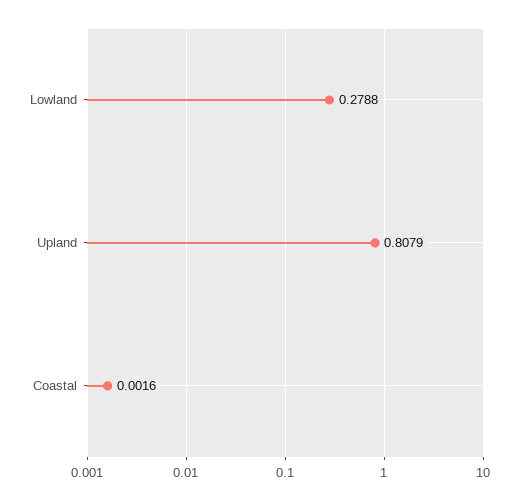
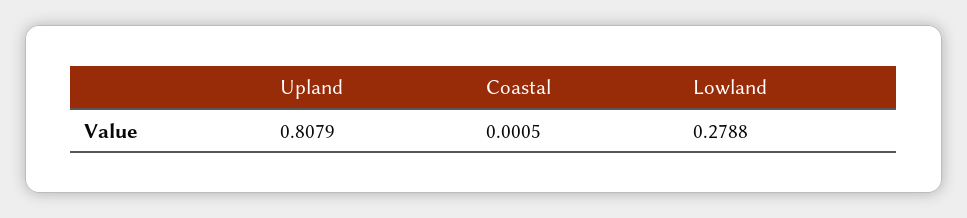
Coastal: 0.0016 -> 0.0005

